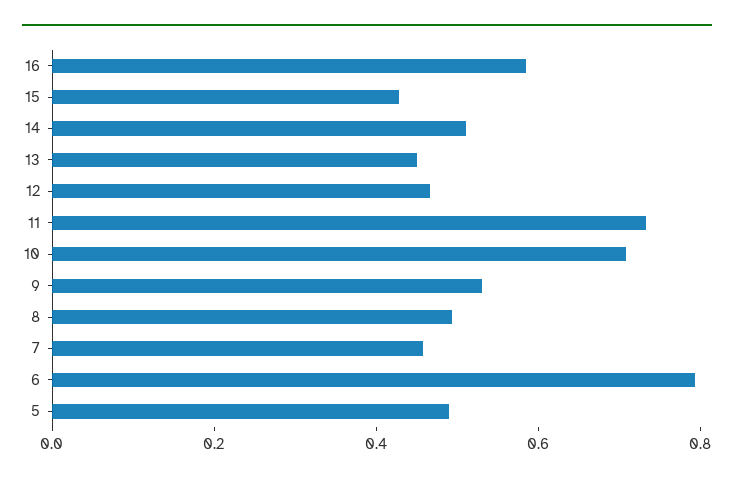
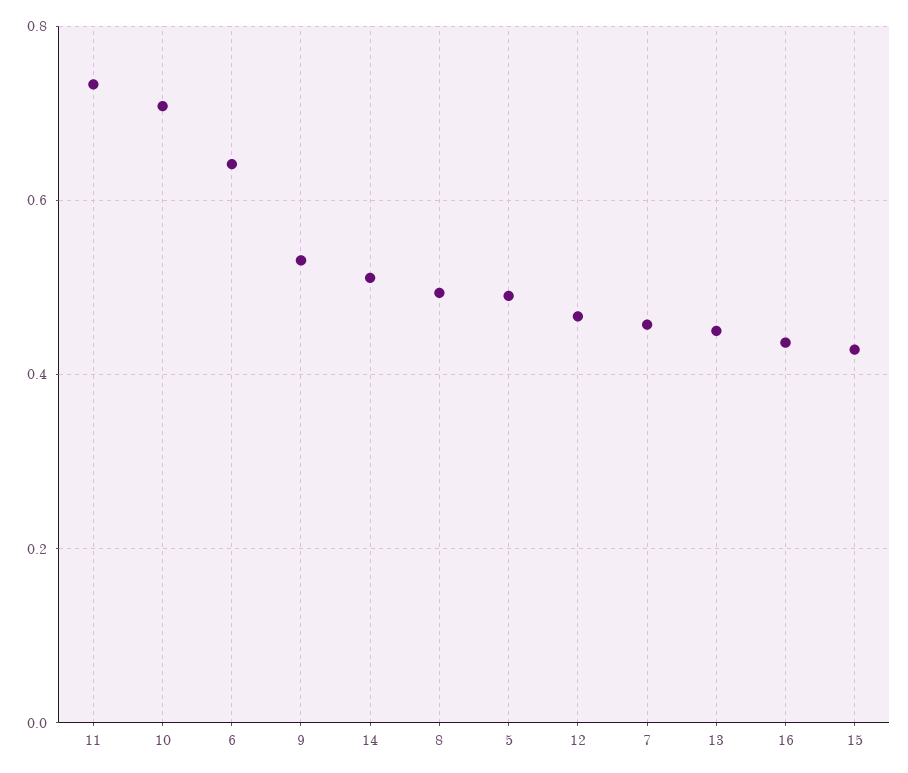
16: 0.6 -> 0.44
6: 0.8 -> 0.64

